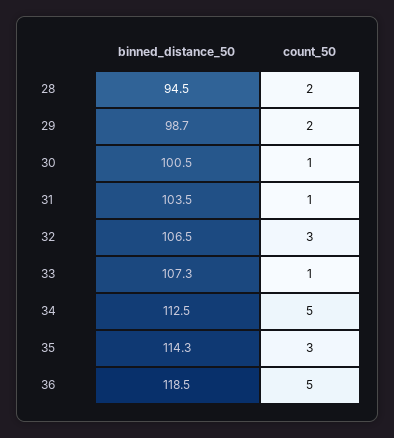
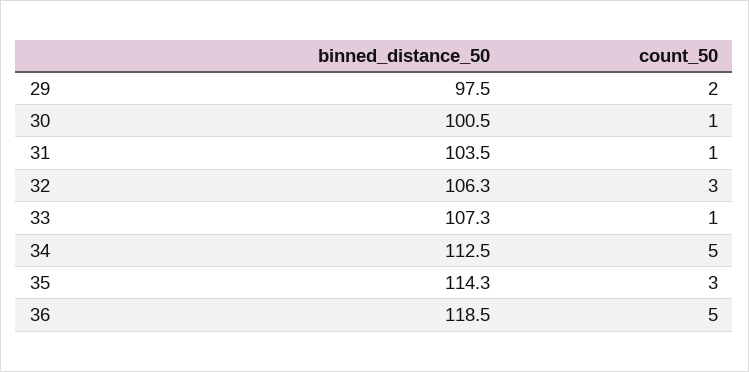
binned_distance_50, 28: 94.5 -> none
count_50, 28: 2 -> none
binned_distance_50, 29: 98.7 -> 97.5
binned_distance_50, 32: 106.5 -> 106.3

